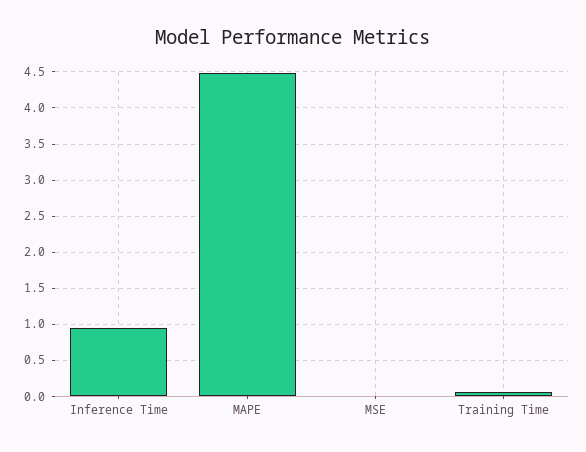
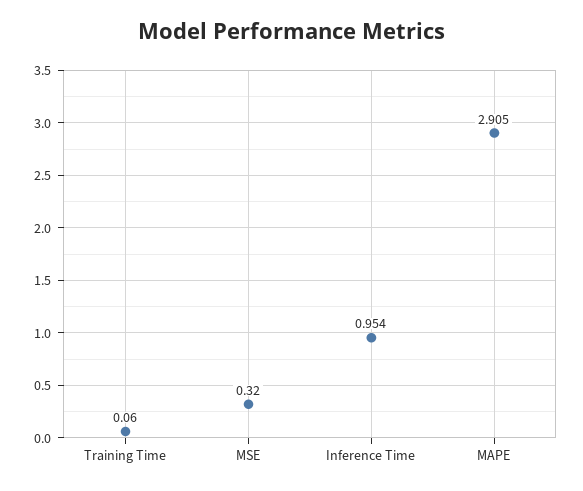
MAPE: 4.5 -> 2.905
MSE: 0 -> 0.32

